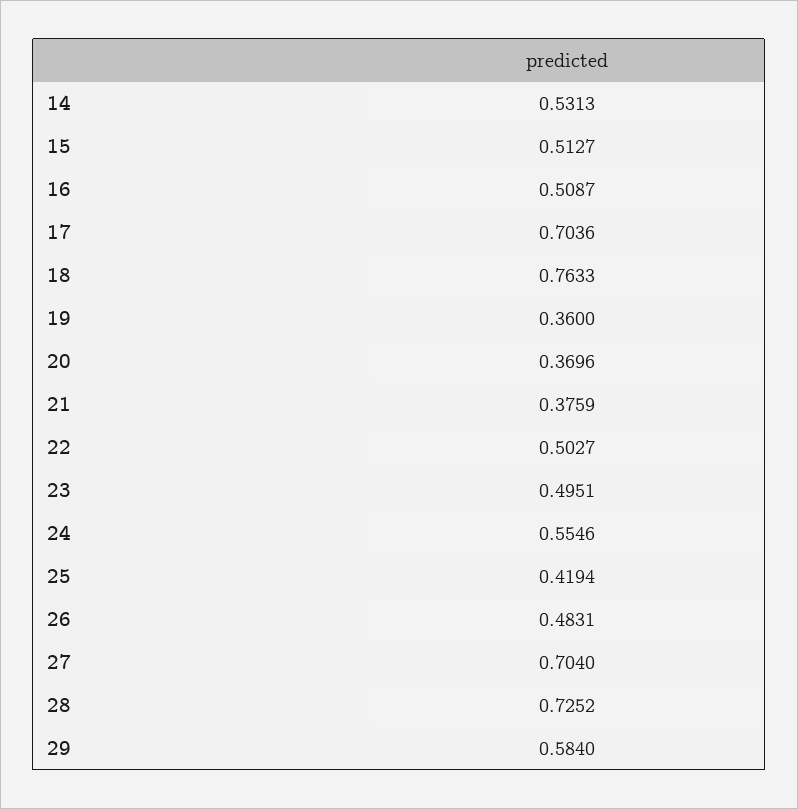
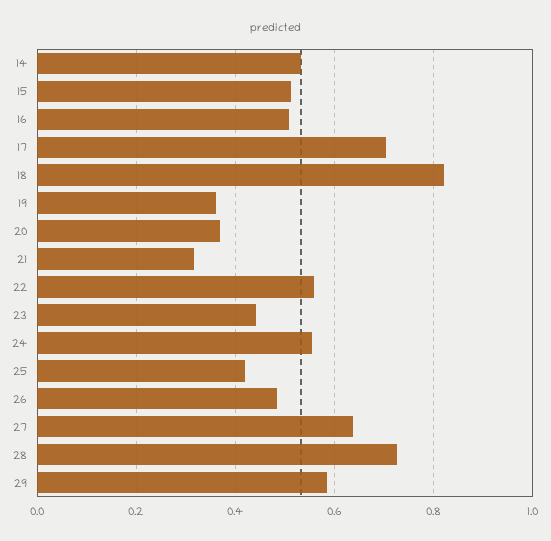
18: 0.7633 -> 0.82
21: 0.3759 -> 0.32
22: 0.5027 -> 0.56
23: 0.4951 -> 0.44
27: 0.704 -> 0.64

